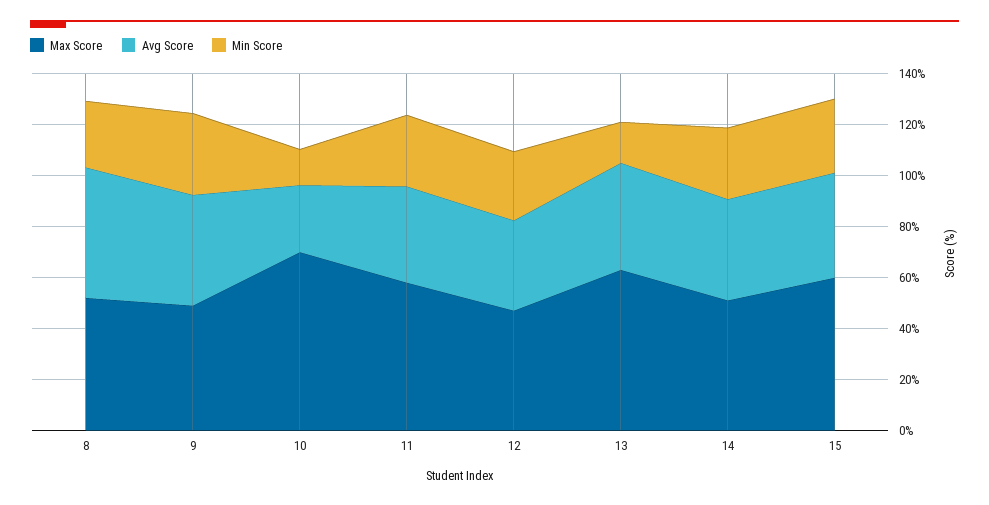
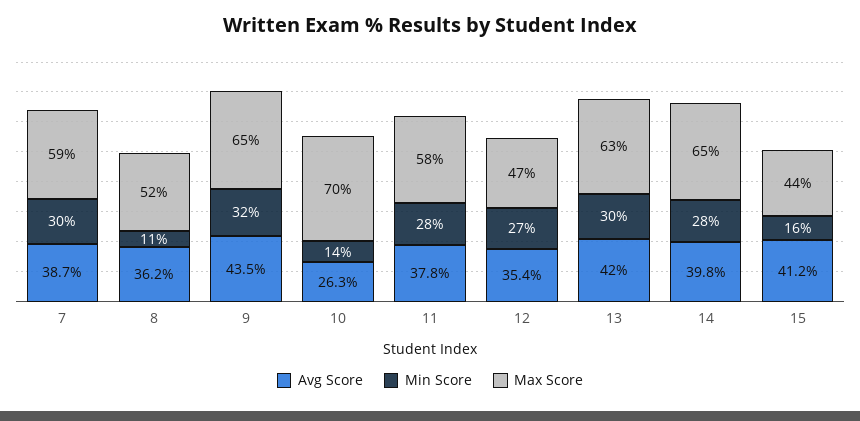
Avg Score, 8: 50 -> 36.2
Min Score, 8: 25 -> 11
Max Score, 9: 50 -> 65
Min Score, 13: 15 -> 30
Max Score, 14: 50 -> 65
Max Score, 15: 60 -> 44
Min Score, 15: 30 -> 16
Avg Score, 7: none -> 38.7
Min Score, 7: none -> 30
Max Score, 7: none -> 59

